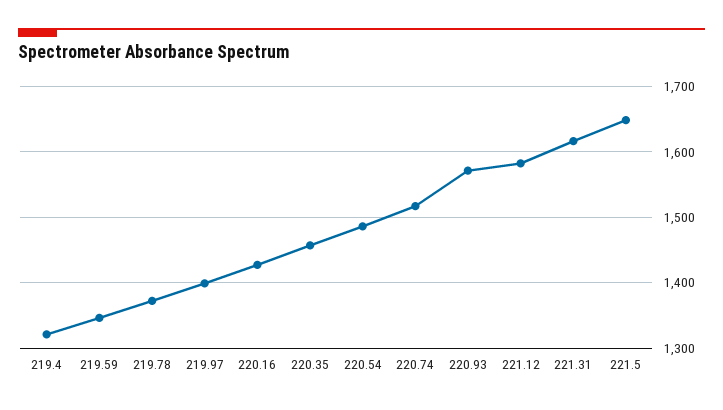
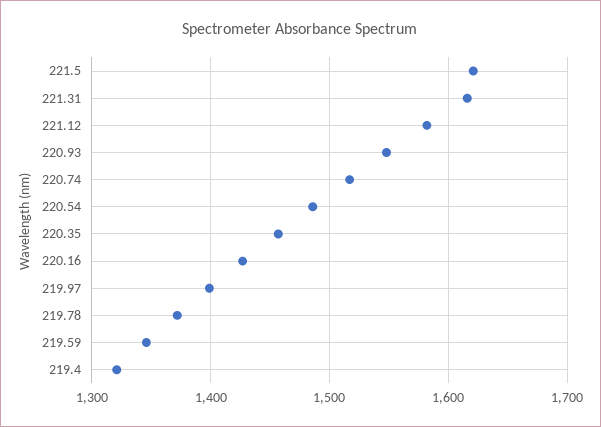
220.93: 1570 -> 1550
221.5: 1650 -> 1620

